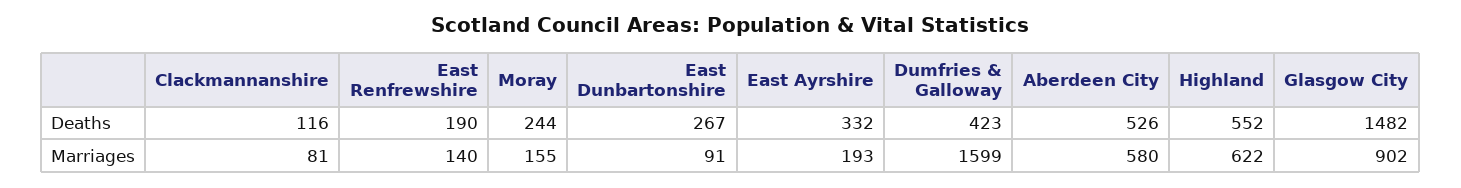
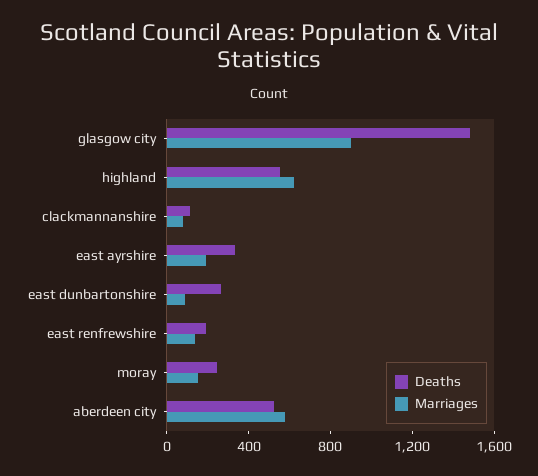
Deaths, Dumfries & Galloway: 423 -> none
Marriages, Dumfries & Galloway: 1599 -> none

